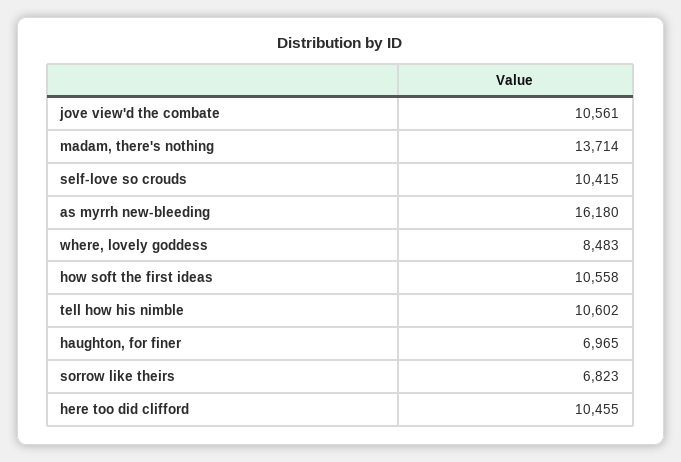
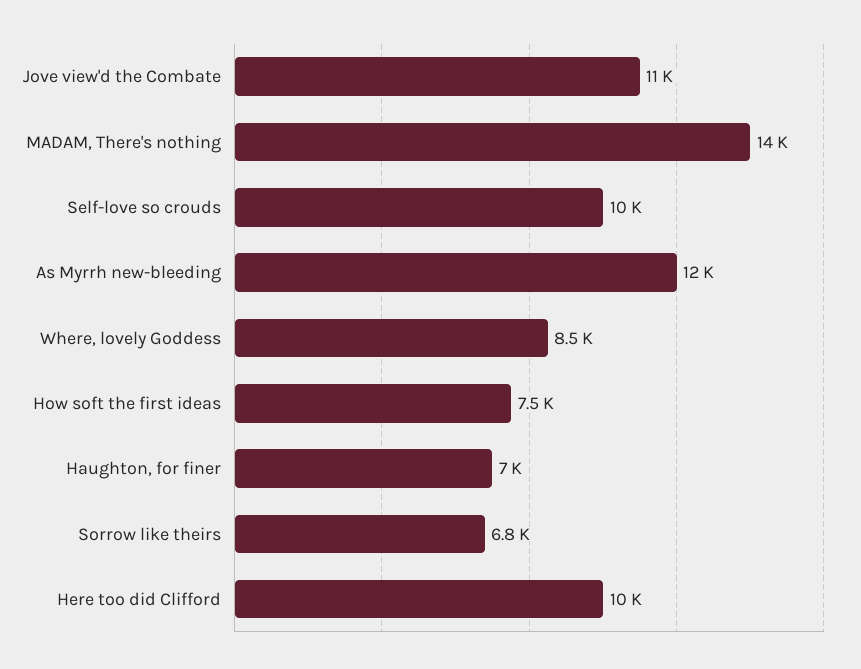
as myrrh new-bleeding: 16180 -> 12000
how soft the first ideas: 10558 -> 7500
tell how his nimble: 10602 -> none

